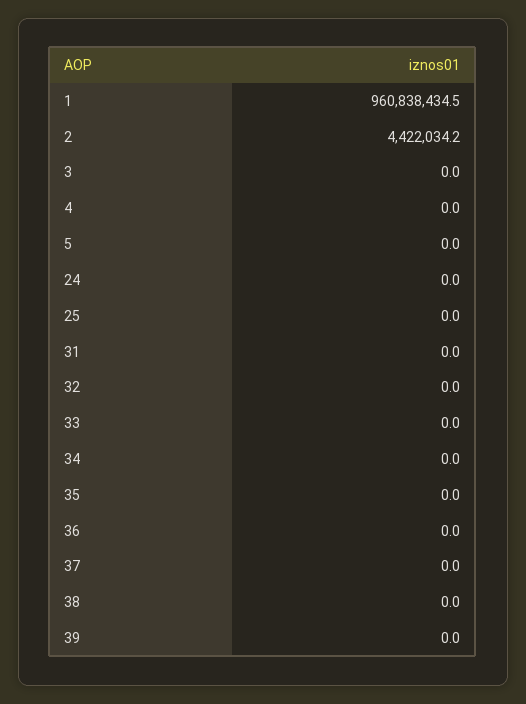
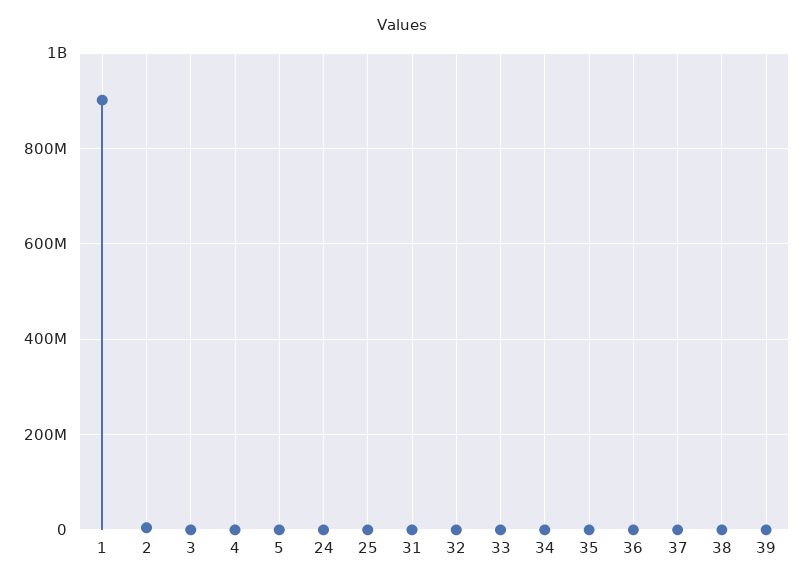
1: 960838434.5 -> 900000000

